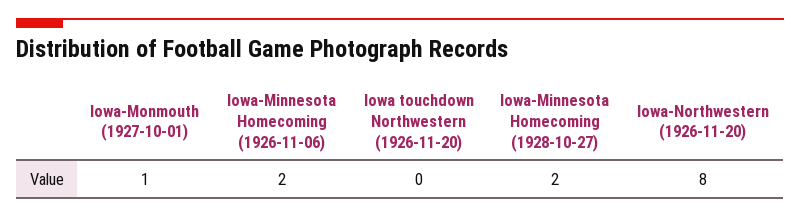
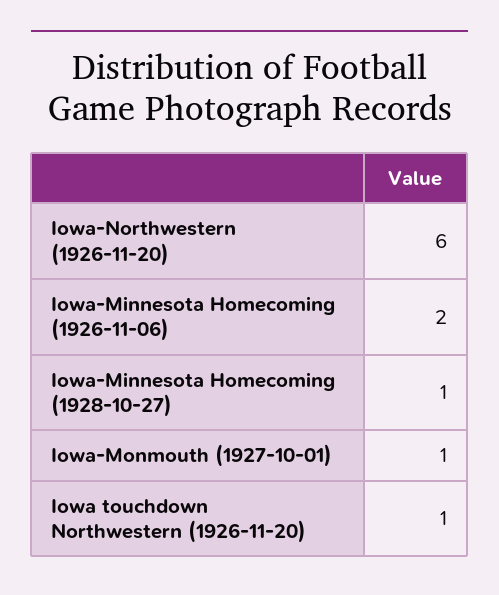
Iowa touchdown Northwestern (1926-11-20): 0 -> 1
Iowa-Minnesota Homecoming (1928-10-27): 2 -> 1
Iowa-Northwestern (1926-11-20): 8 -> 6

